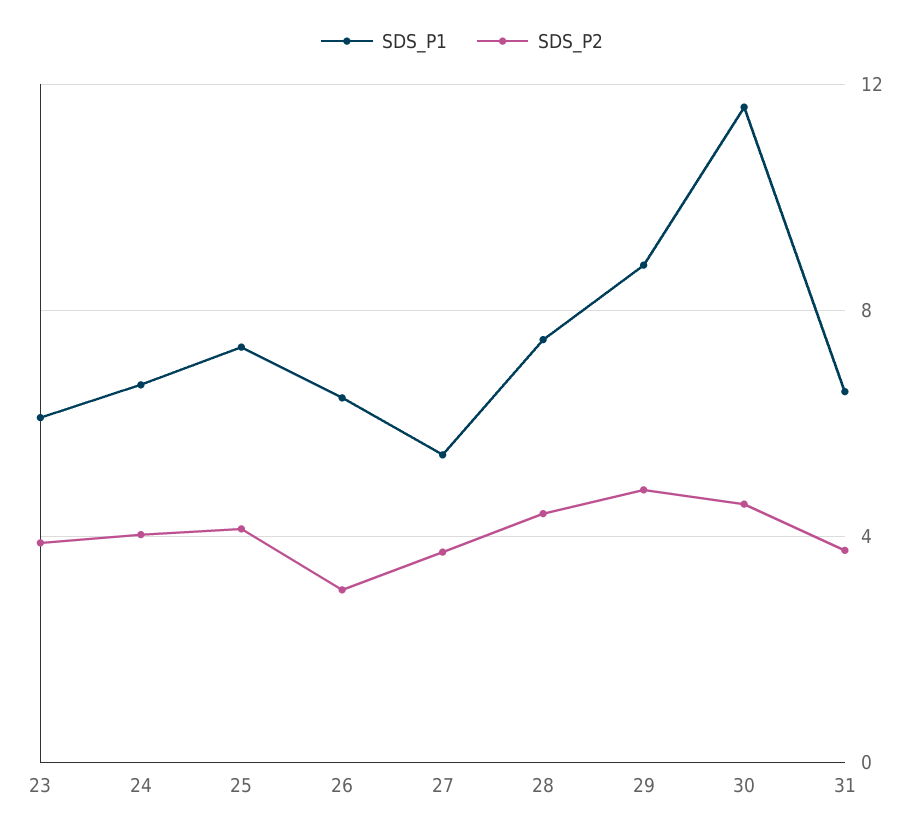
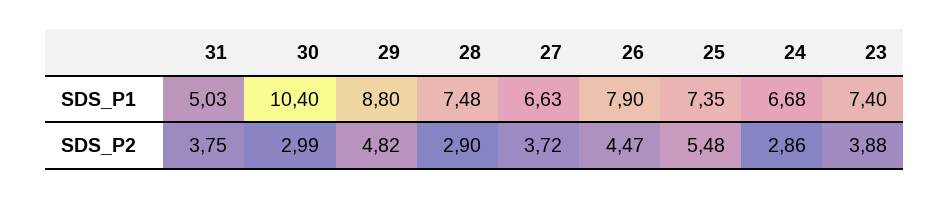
SDS_P1, 23: 6 -> 7.4
SDS_P2, 24: 4 -> 2.86
SDS_P2, 25: 4 -> 5.48
SDS_P1, 26: 6.5 -> 7.9
SDS_P2, 26: 3 -> 4.47
SDS_P1, 27: 5.5 -> 6.63
SDS_P2, 28: 4.5 -> 2.9
SDS_P1, 30: 11.5 -> 10.4
SDS_P2, 30: 4.5 -> 2.99
SDS_P1, 31: 6.5 -> 5.03

